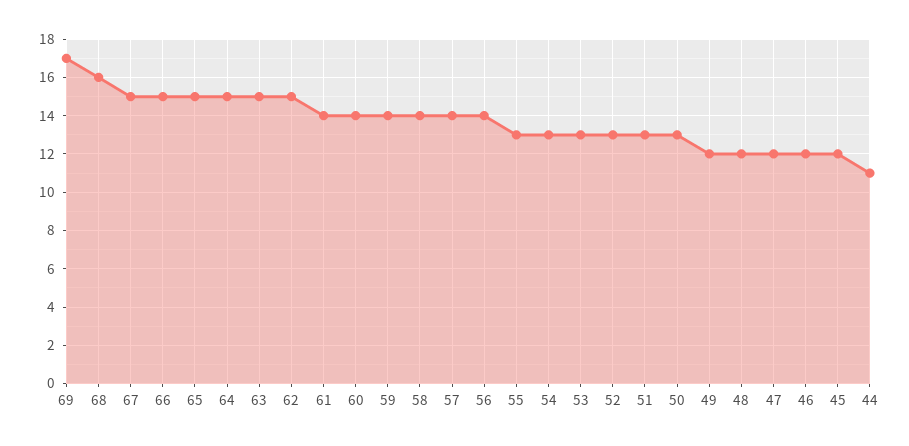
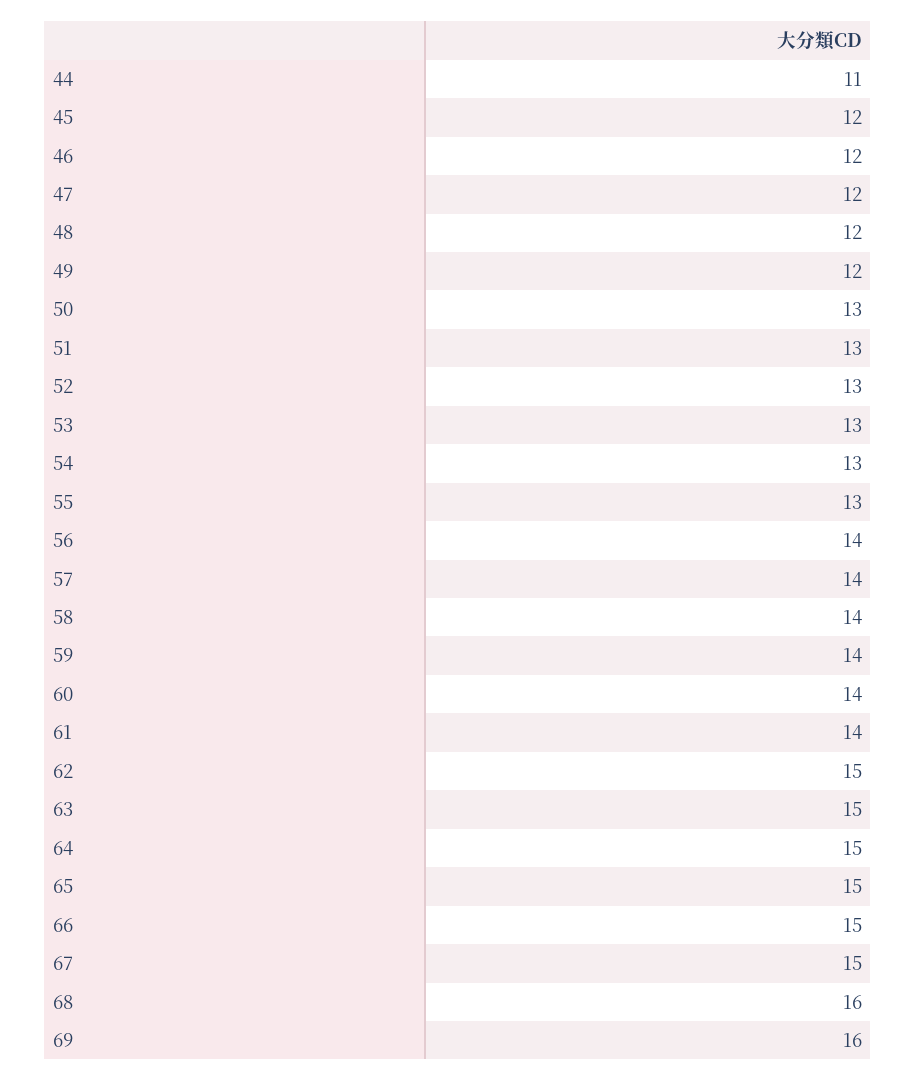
69: 17 -> 16

